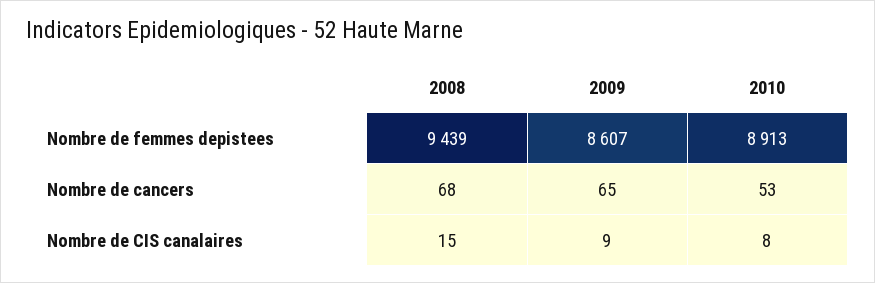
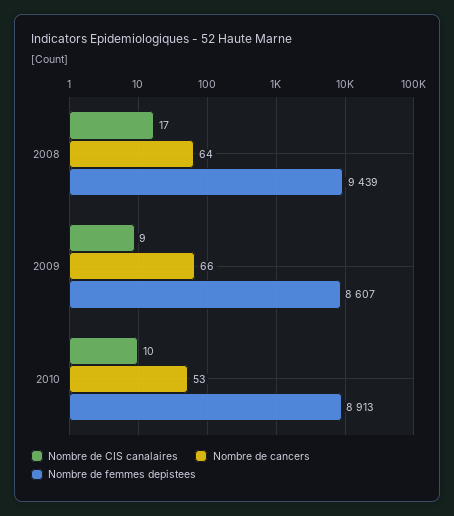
Nombre de cancers, 2008: 68 -> 64
Nombre de cancers, 2009: 65 -> 66
Nombre de CIS canalaires, 2008: 15 -> 17
Nombre de CIS canalaires, 2010: 8 -> 10

